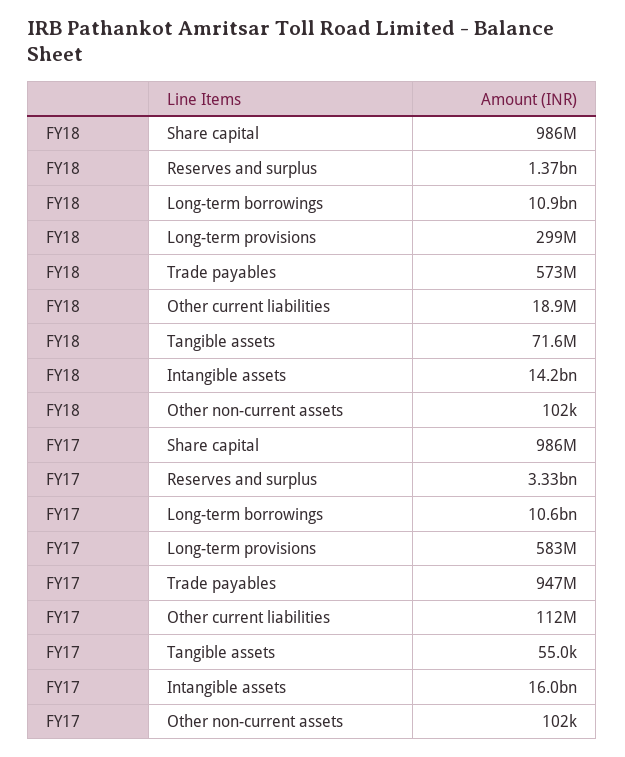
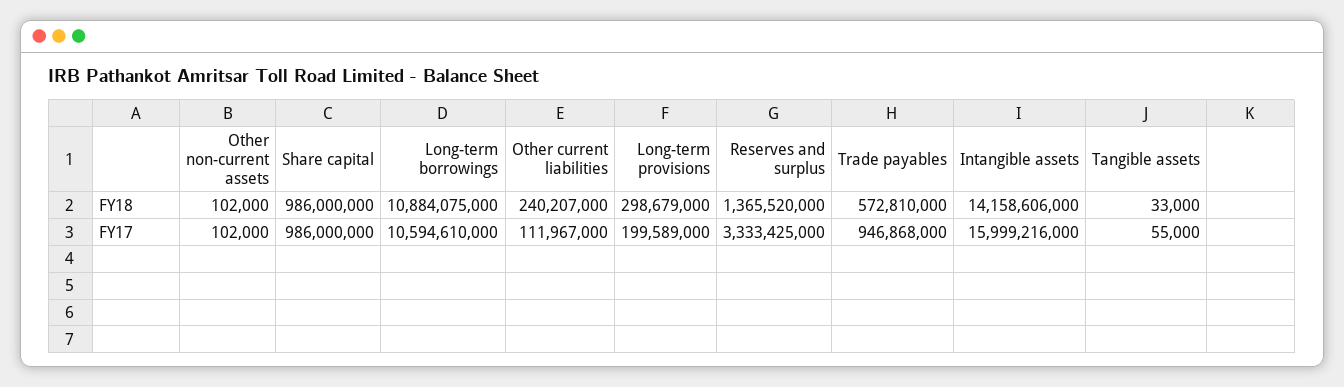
FY18, Other current liabilities: 18900000 -> 240207000
FY18, Tangible assets: 71600000 -> 33000
FY17, Long-term provisions: 583000000 -> 199589000

